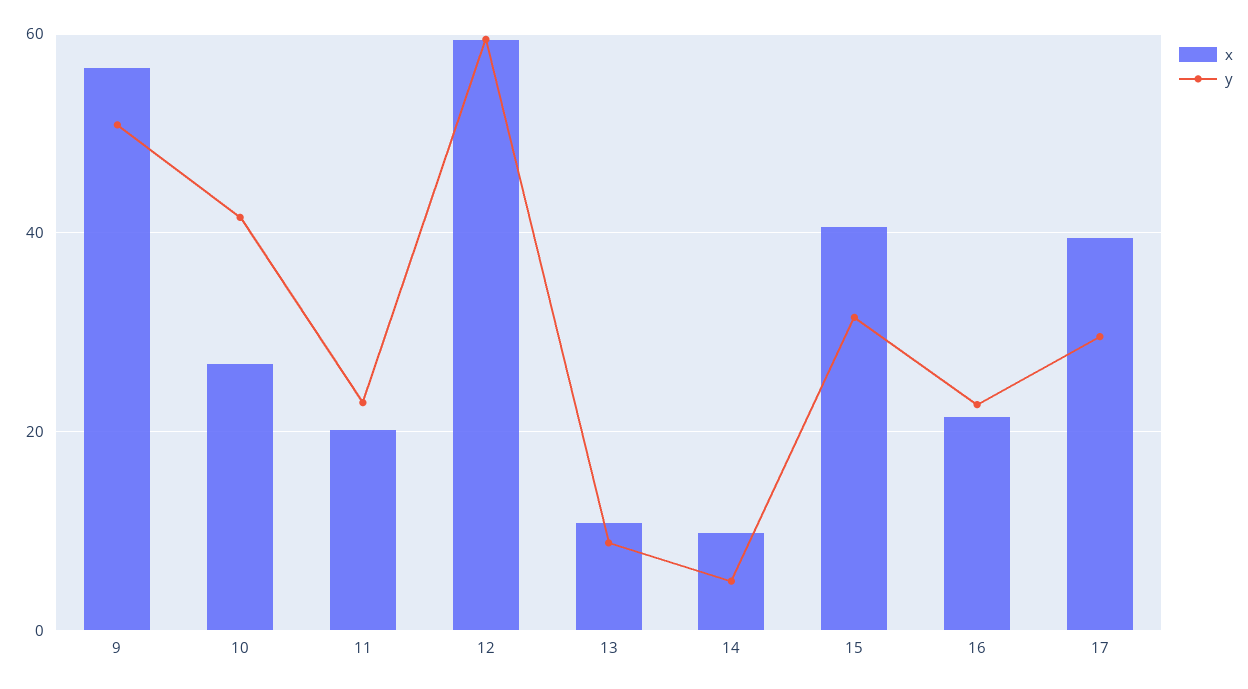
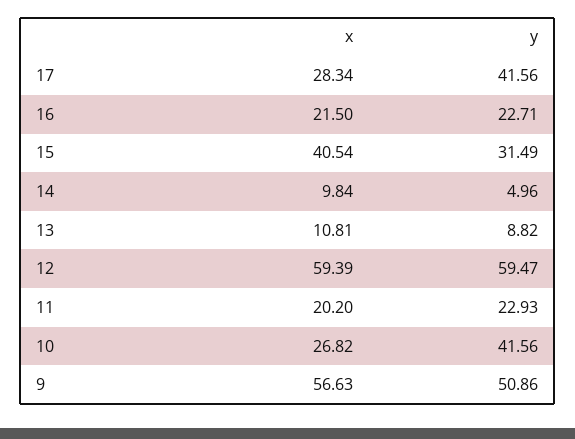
x, 17: 40 -> 28.34
y, 17: 30 -> 41.56

